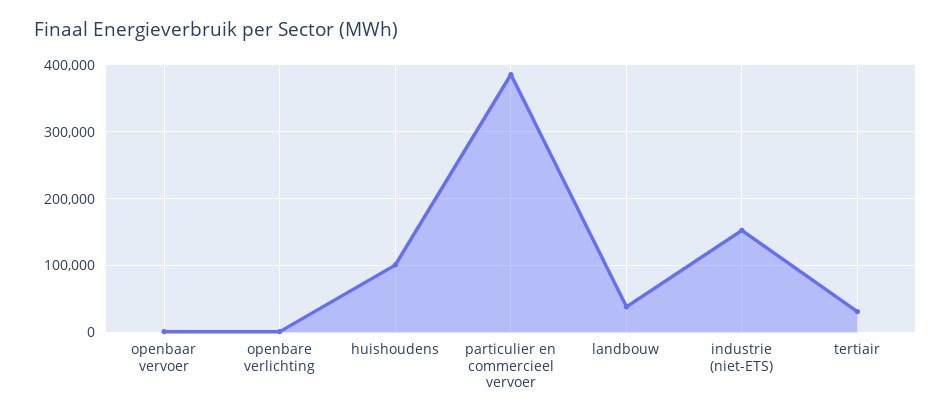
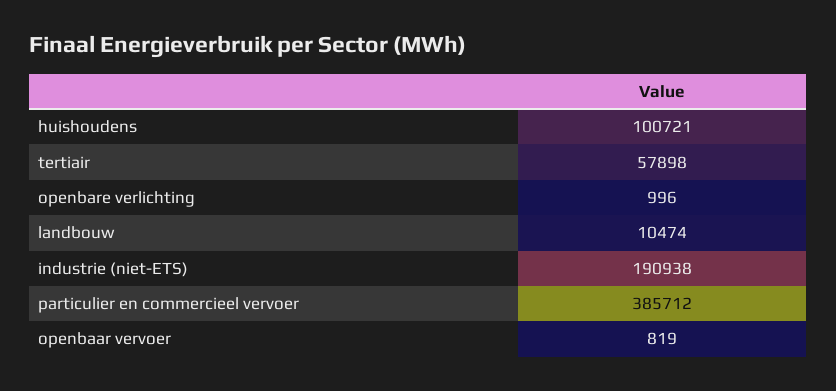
landbouw: 40000 -> 10474
industrie (niet-ETS): 150000 -> 190938
tertiair: 30000 -> 57898

